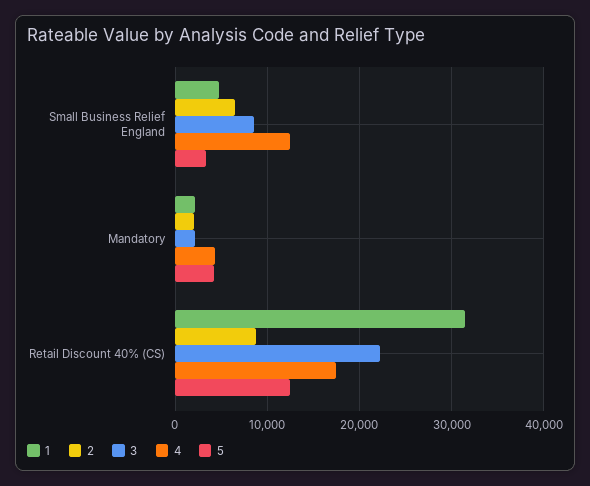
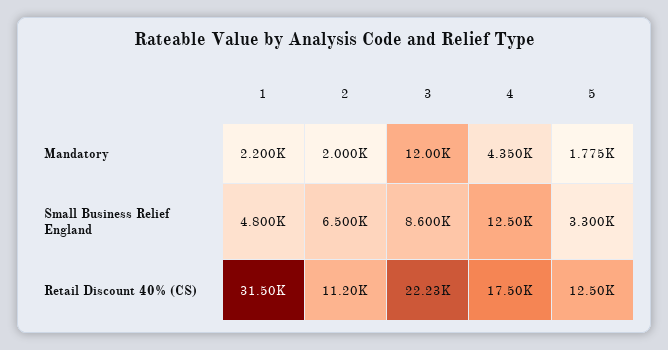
3, Mandatory: 2000 -> 12000
5, Mandatory: 4000 -> 1775
2, Retail Discount 40% (CS): 9000 -> 11200

